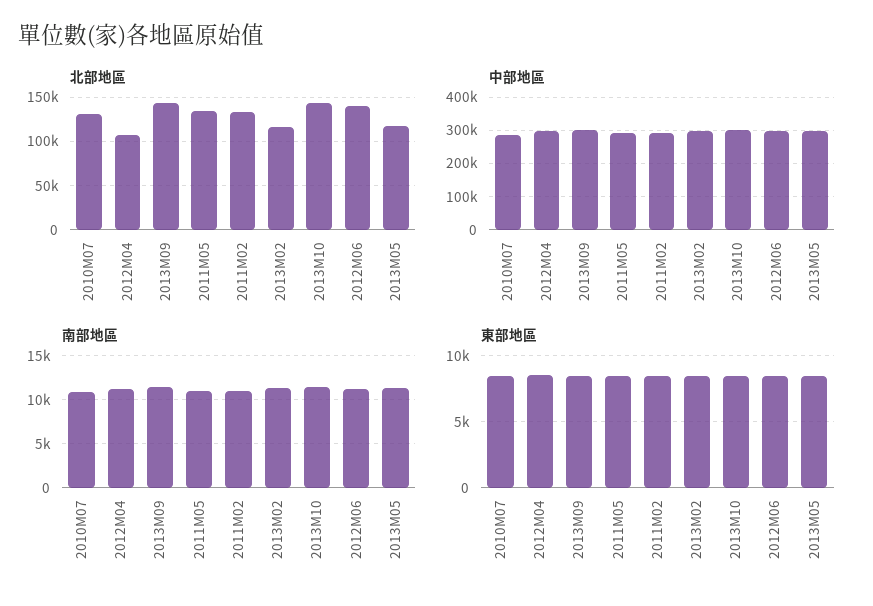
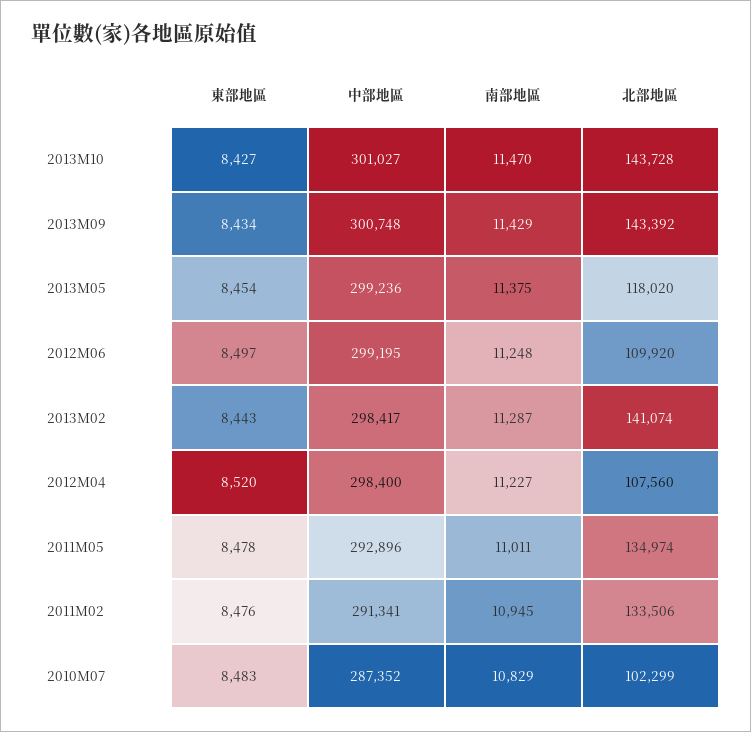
北部地區, 2010M07: 130000 -> 102299
北部地區, 2013M02: 120000 -> 141074
北部地區, 2012M06: 140000 -> 109920

